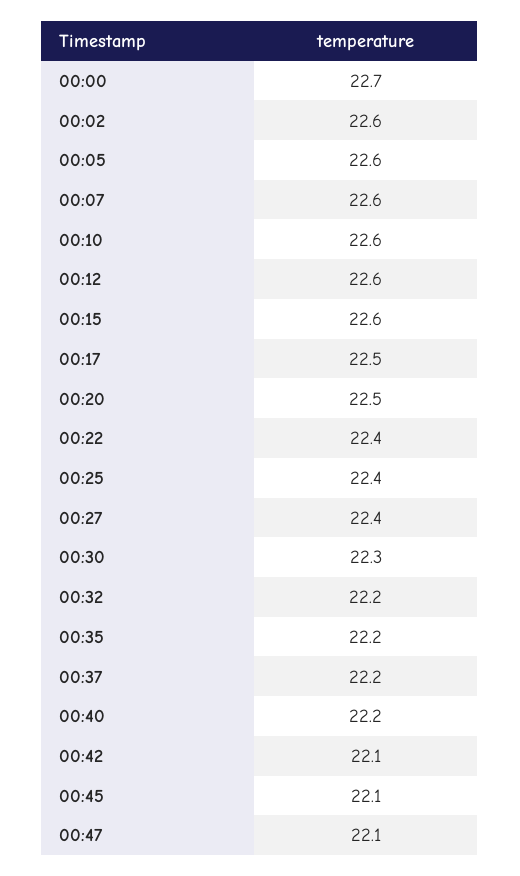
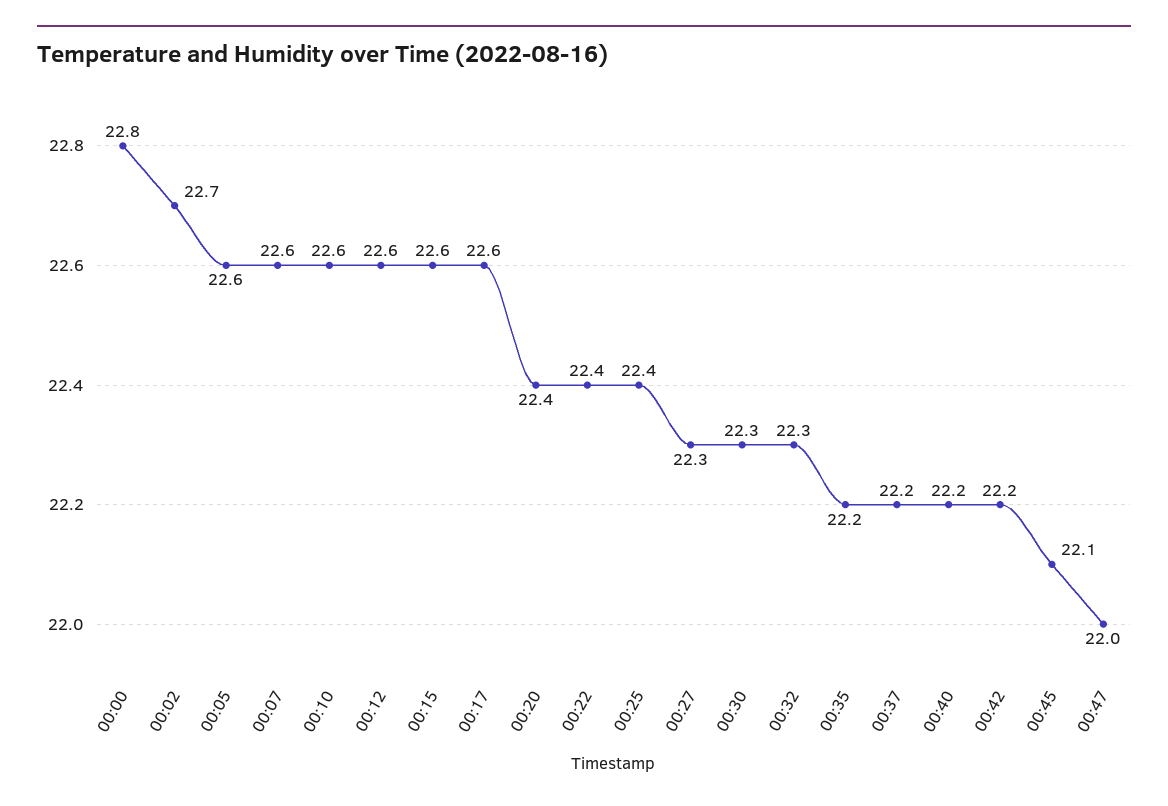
00:00: 22.7 -> 22.8
00:02: 22.6 -> 22.7
00:17: 22.5 -> 22.6
00:20: 22.5 -> 22.4
00:27: 22.4 -> 22.3
00:32: 22.2 -> 22.3
00:42: 22.1 -> 22.2
00:47: 22.1 -> 22

